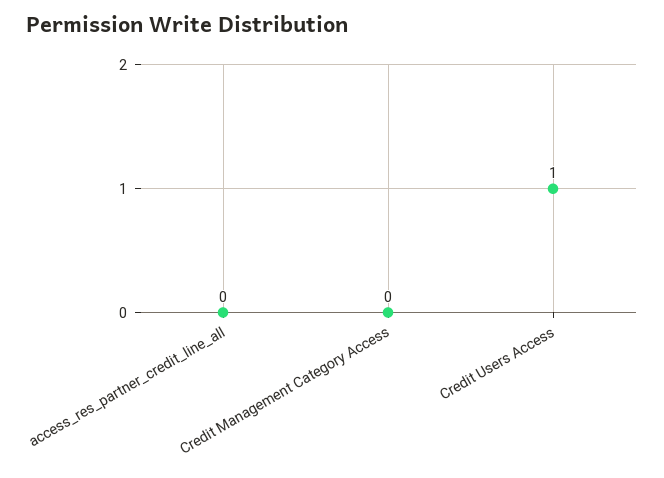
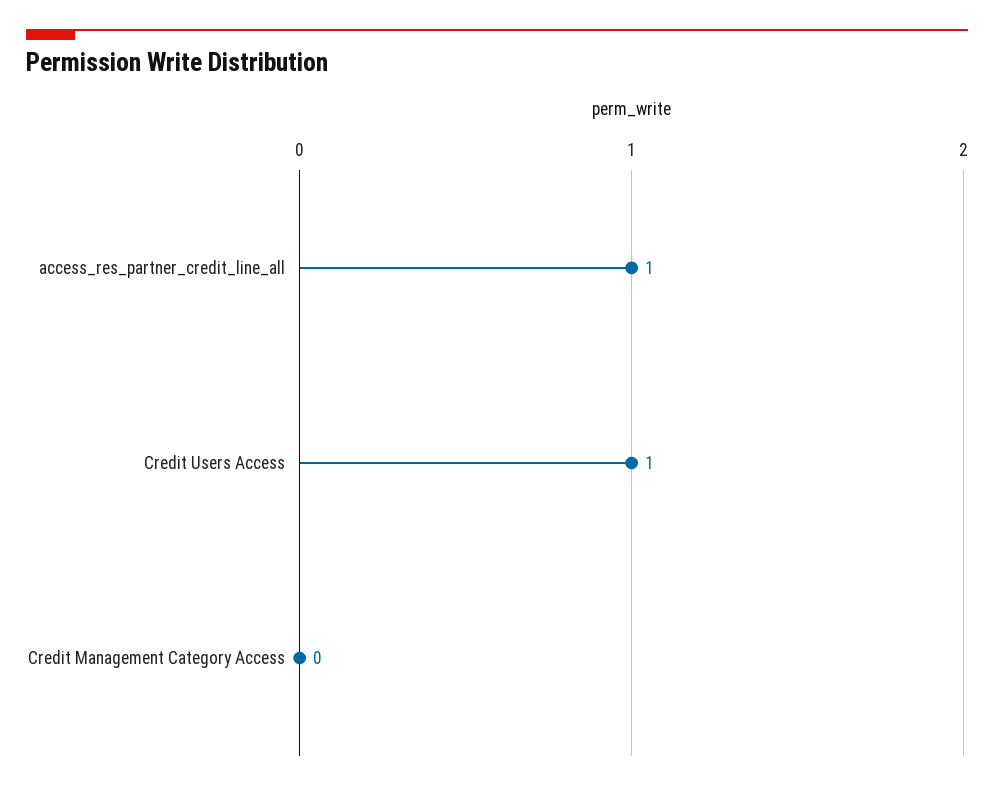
access_res_partner_credit_line_all: 0 -> 1

